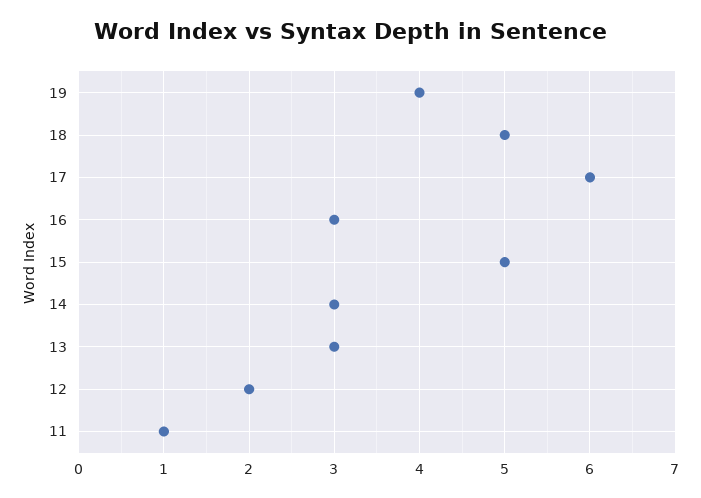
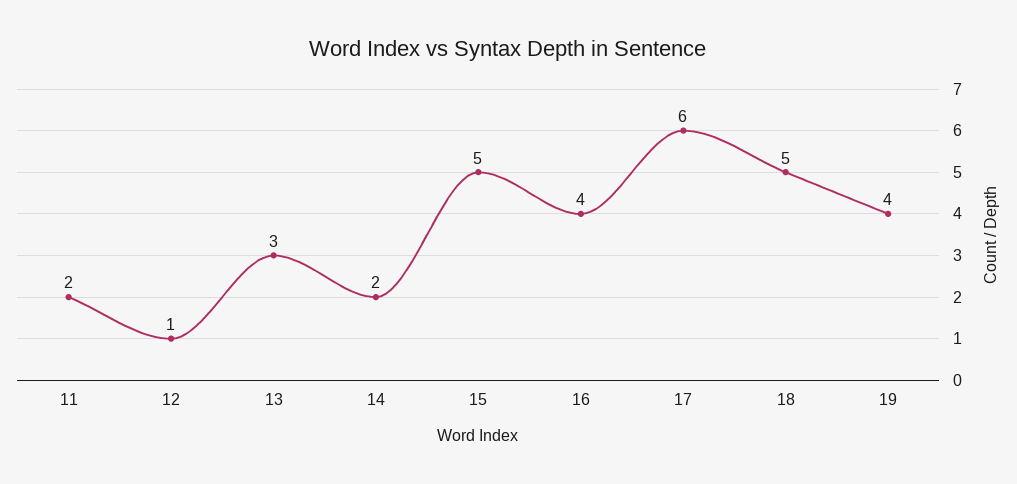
16: 3 -> 4
14: 3 -> 2
12: 2 -> 1
11: 1 -> 2

